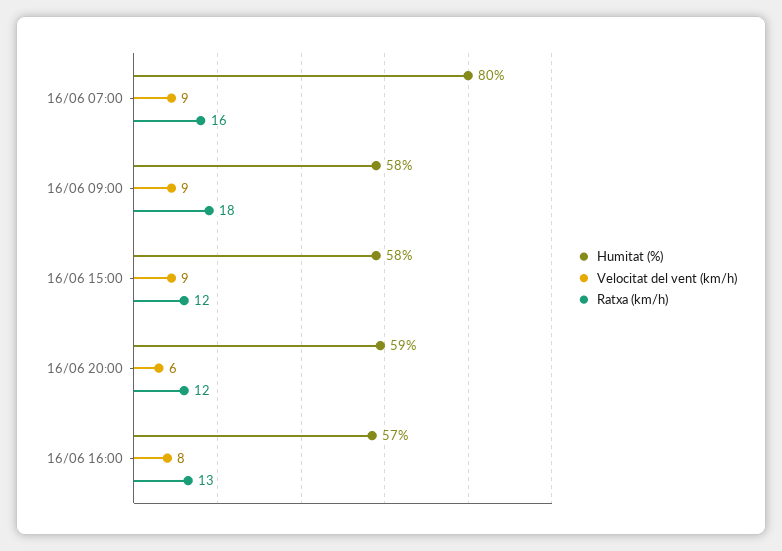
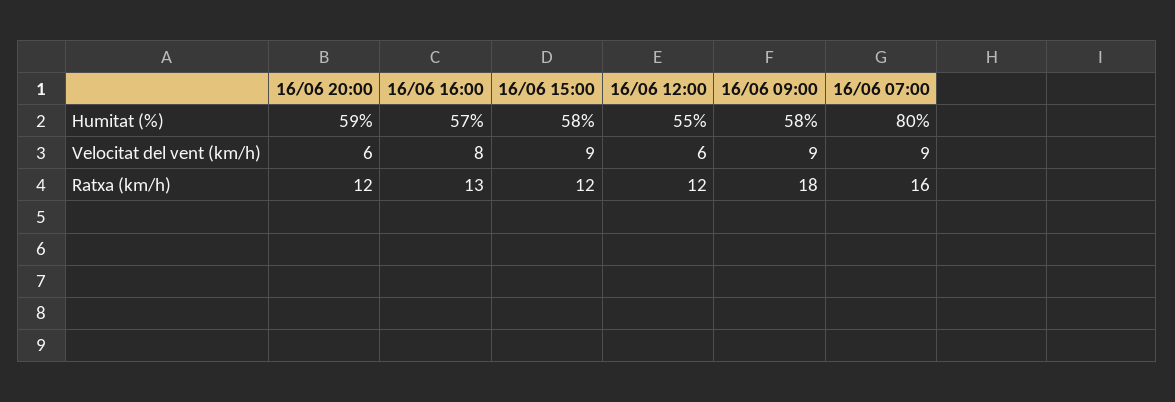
Humitat (%), 16/06 12:00: none -> 55
Velocitat del vent (km/h), 16/06 12:00: none -> 6
Ratxa (km/h), 16/06 12:00: none -> 12

